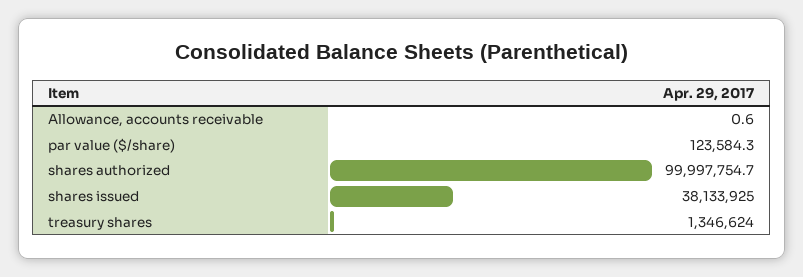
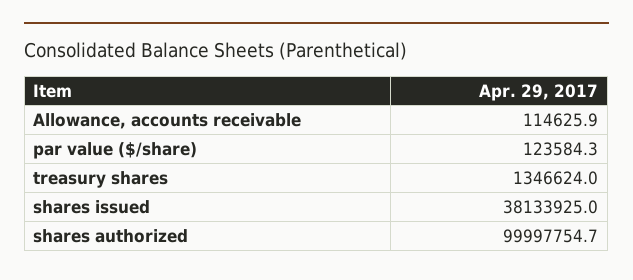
Allowance, accounts receivable: 0.6 -> 114625.9

